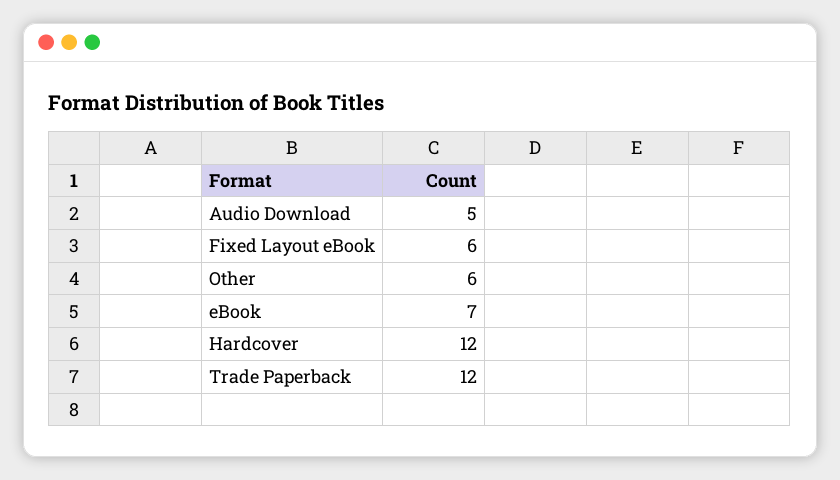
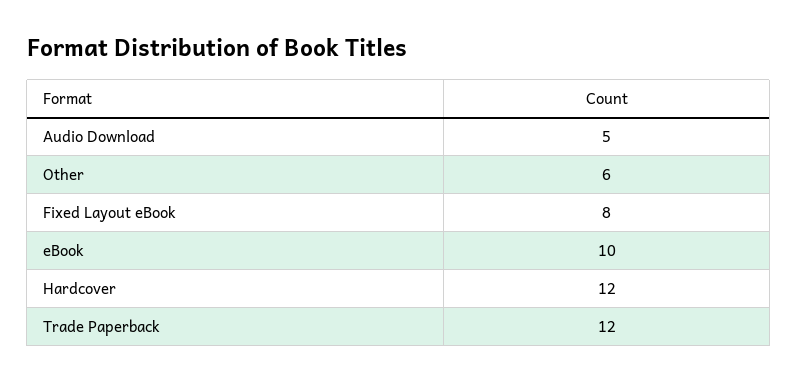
Fixed Layout eBook: 6 -> 8
eBook: 7 -> 10

